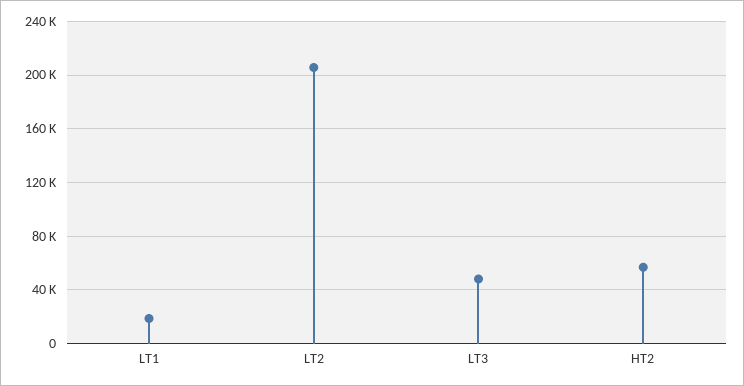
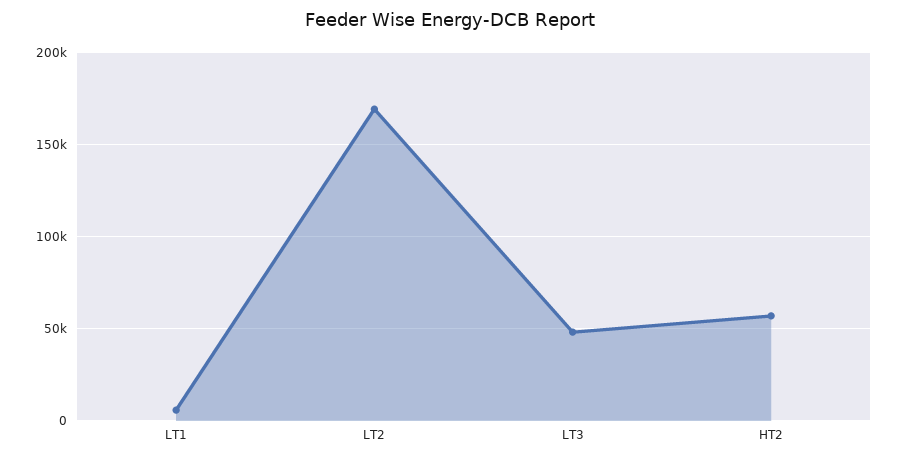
LT1: 20000 -> 5000
LT2: 205000 -> 170000

